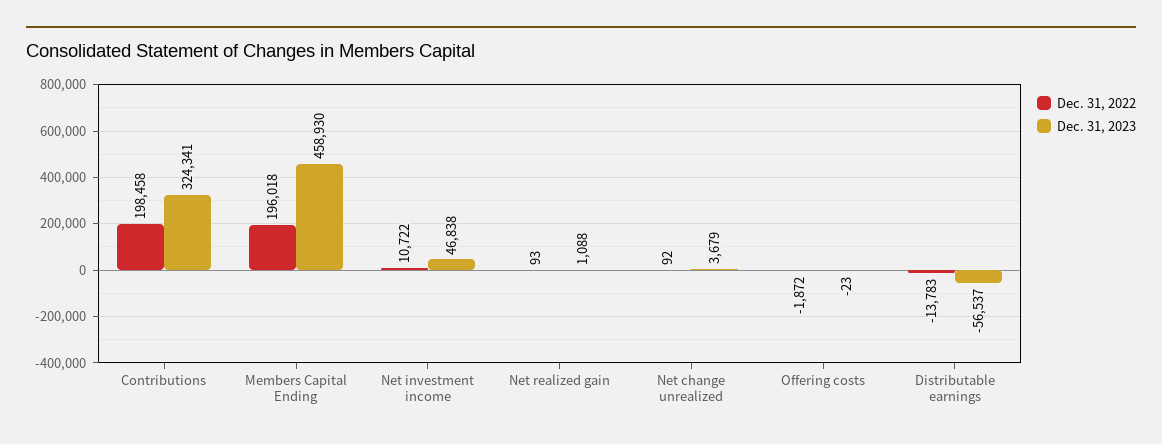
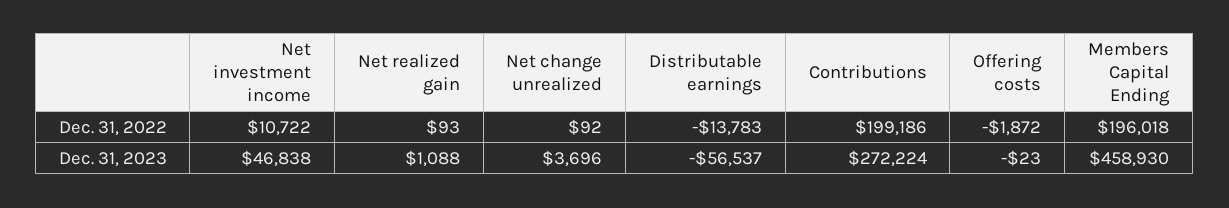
Dec. 31, 2022, Contributions: 198458 -> 199186
Dec. 31, 2023, Contributions: 324341 -> 272224
Dec. 31, 2023, Net change unrealized: 3679 -> 3696

